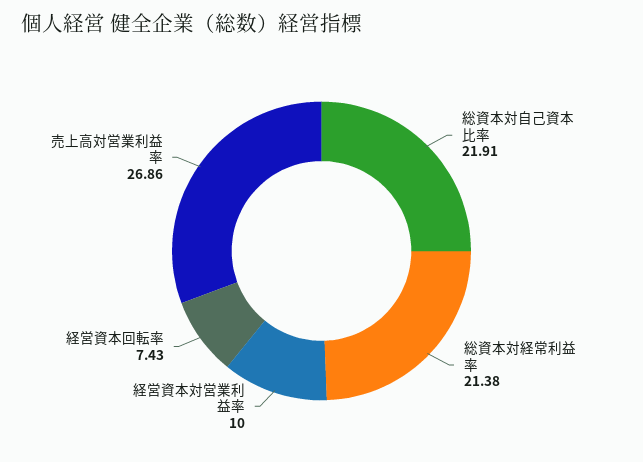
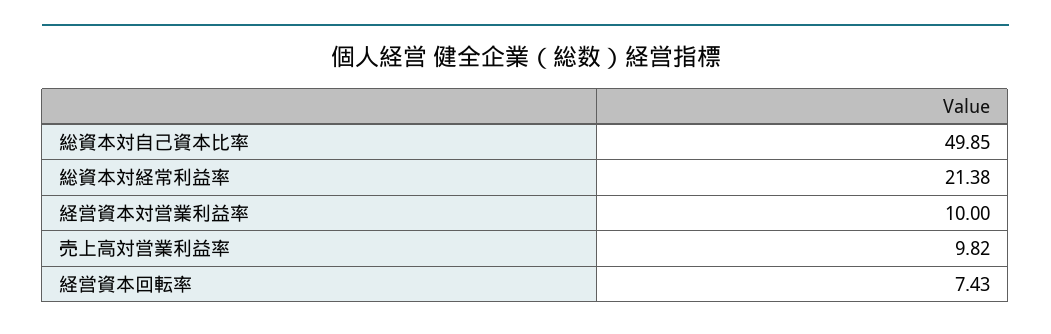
総資本対自己資本比率: 21.91 -> 49.85
売上高対営業利益率: 26.86 -> 9.82

